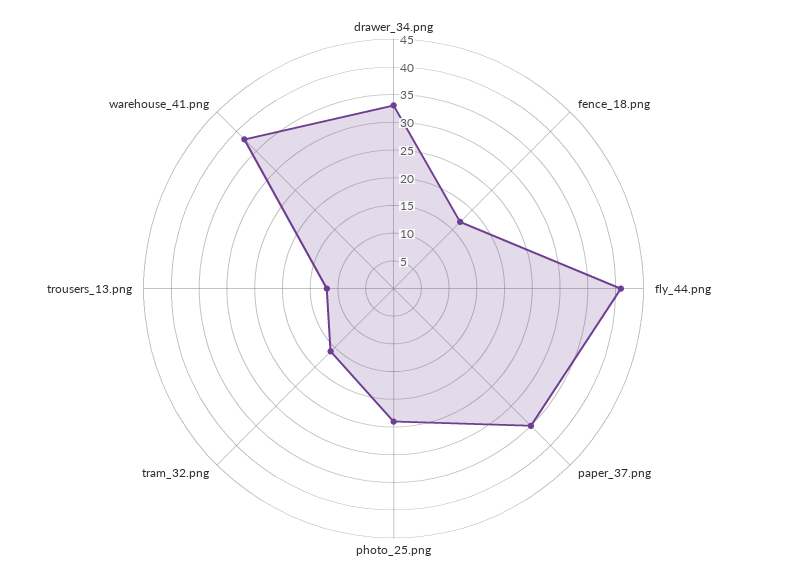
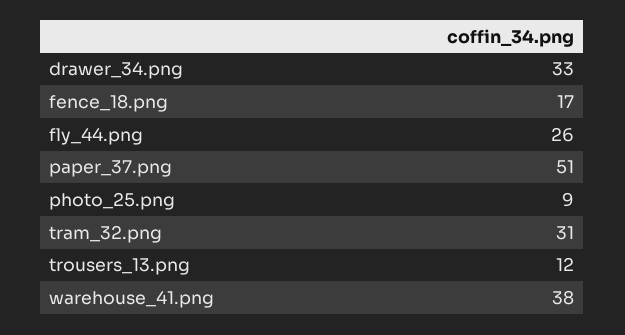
fly_44.png: 40 -> 26
paper_37.png: 35 -> 51
photo_25.png: 25 -> 9
tram_32.png: 15 -> 31

